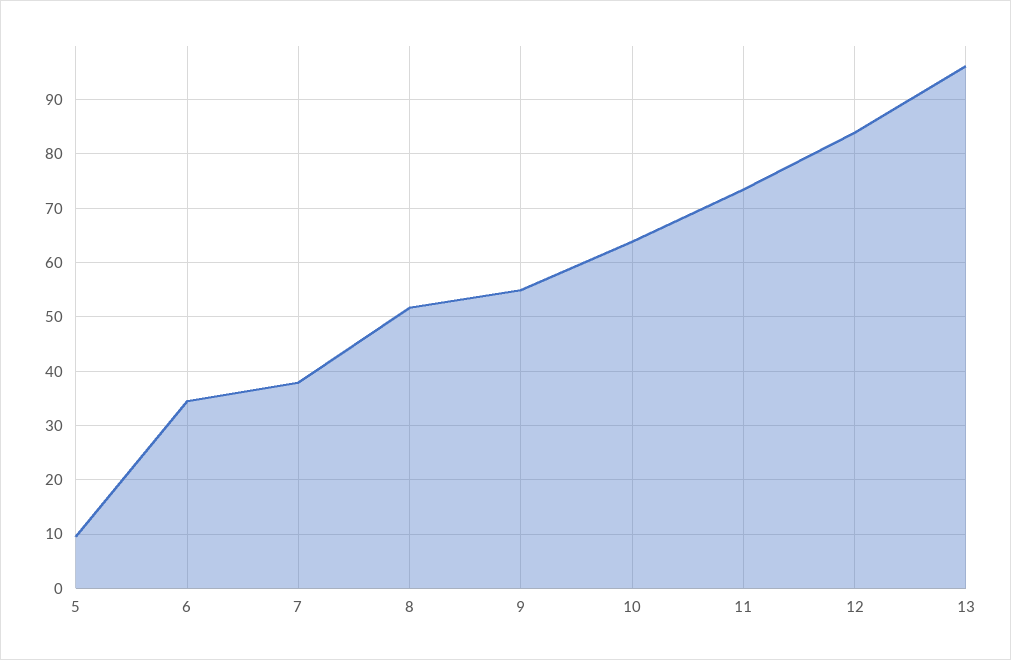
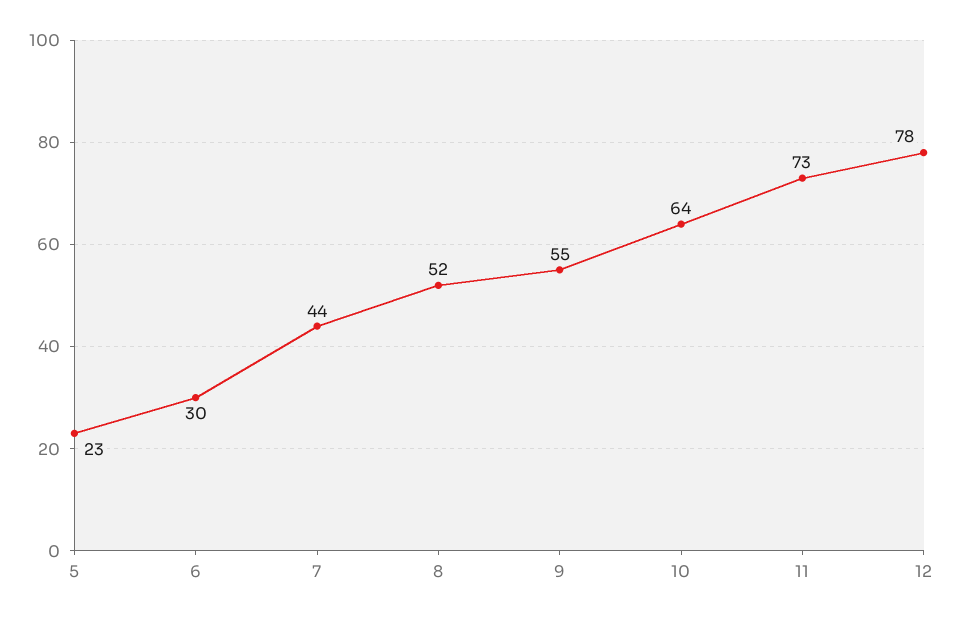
5: 10 -> 23
6: 34 -> 30
7: 38 -> 44
12: 84 -> 78
13: 96 -> none

